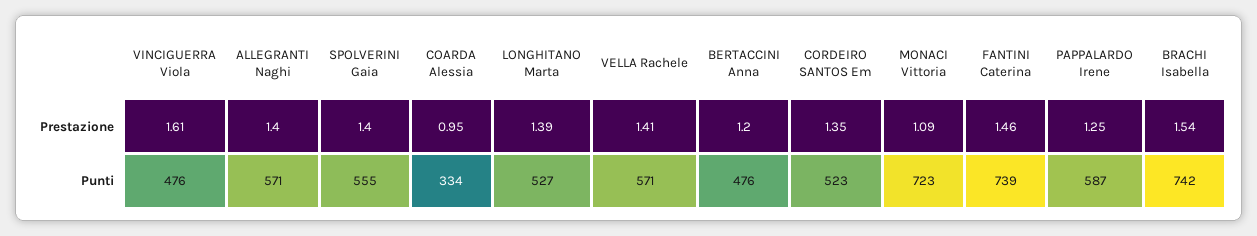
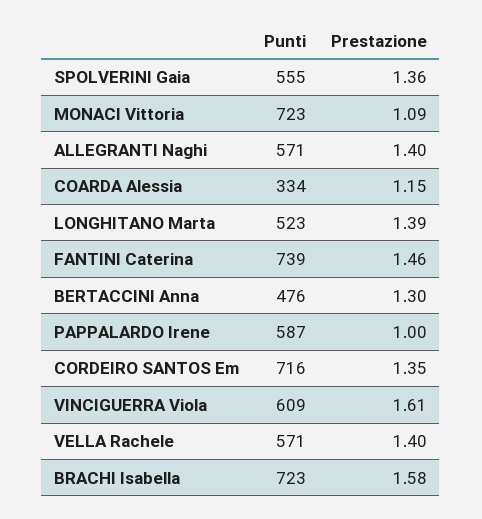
SPOLVERINI Gaia, Prestazione: 1.4 -> 1.36
COARDA Alessia, Prestazione: 0.95 -> 1.15
VELLA Rachele, Prestazione: 1.41 -> 1.4
BERTACCINI Anna, Prestazione: 1.2 -> 1.3
PAPPALARDO Irene, Prestazione: 1.25 -> 1
BRACHI Isabella, Prestazione: 1.54 -> 1.58
VINCIGUERRA Viola, Punti: 476 -> 609
LONGHITANO Marta, Punti: 527 -> 523
CORDEIRO SANTOS Em, Punti: 523 -> 716
BRACHI Isabella, Punti: 742 -> 723

